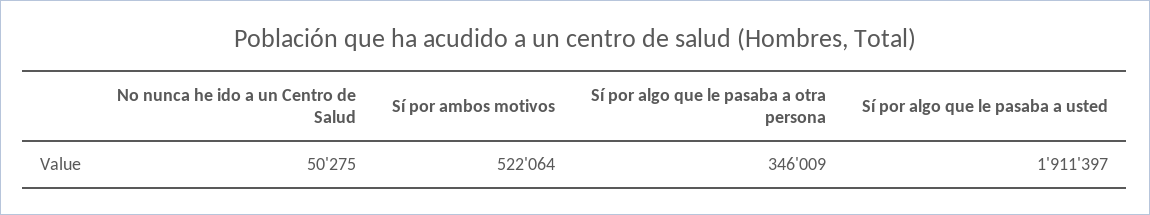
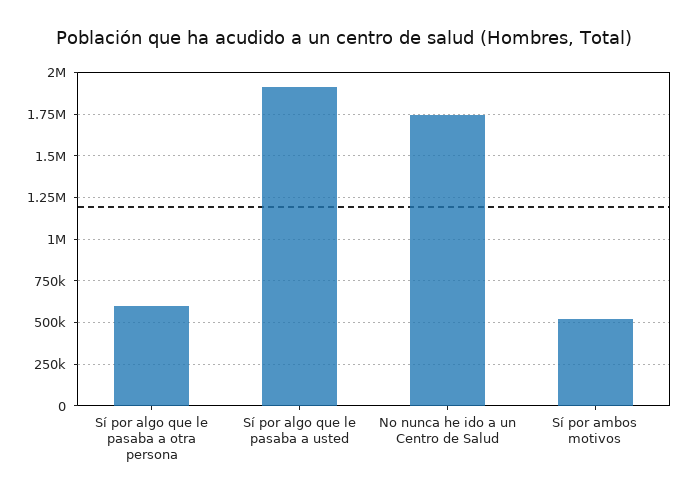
No nunca he ido a un Centro de Salud: 50275 -> 1750000
Sí por algo que le pasaba a otra persona: 346009 -> 600000

